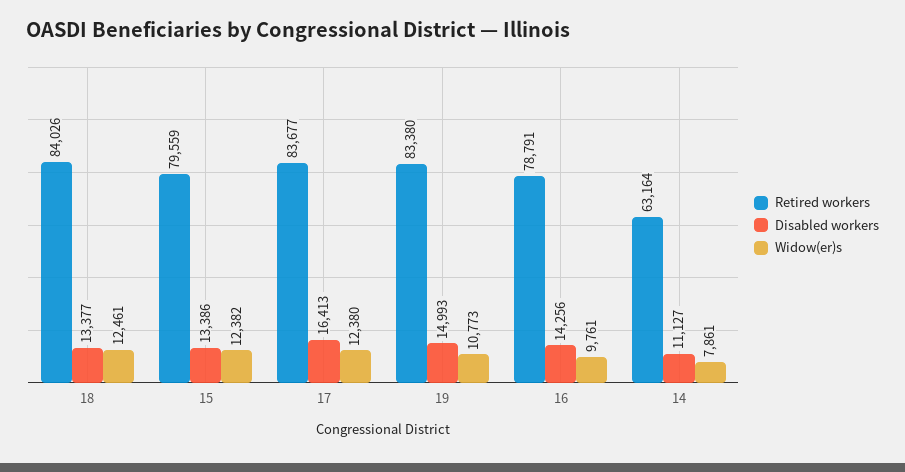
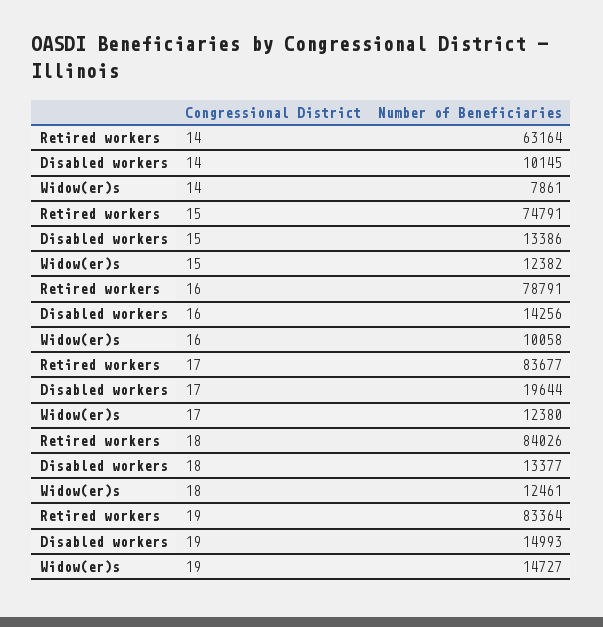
Retired workers, 15: 79559 -> 74791
Disabled workers, 17: 16413 -> 19644
Retired workers, 19: 83380 -> 83364
Widow(er)s, 19: 10773 -> 14727
Widow(er)s, 16: 9761 -> 10058
Disabled workers, 14: 11127 -> 10145

